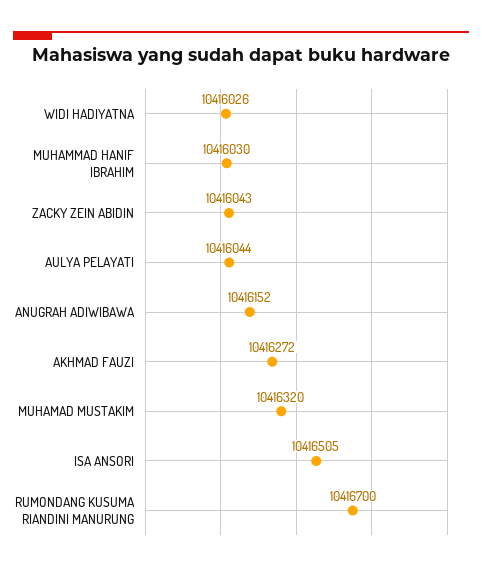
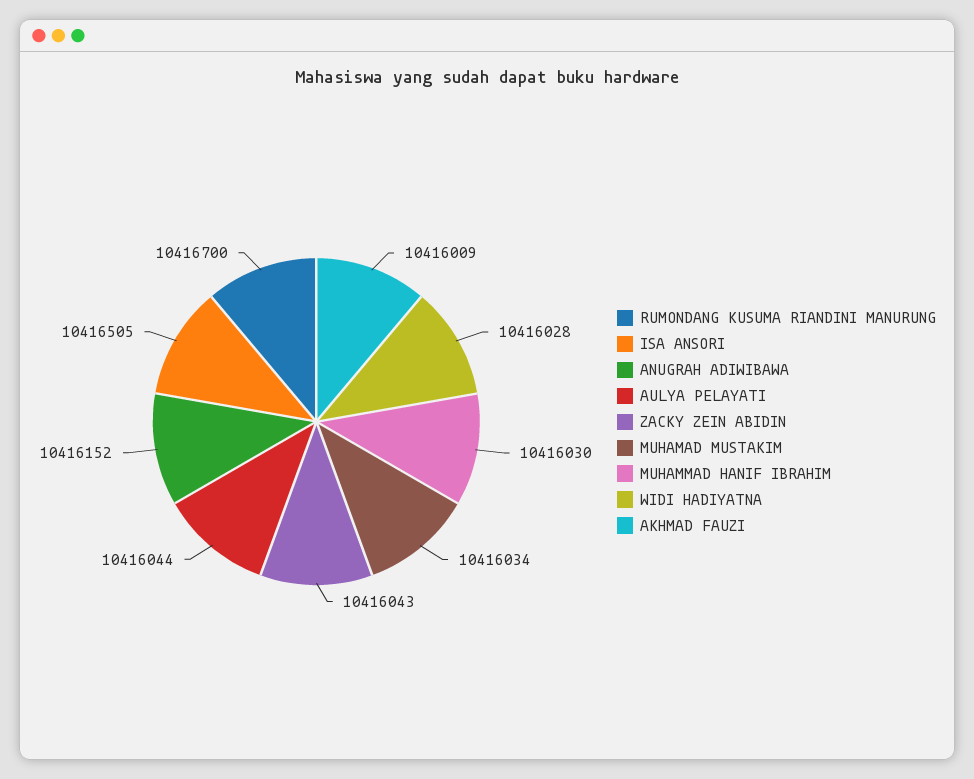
WIDI HADIYATNA: 10416026 -> 10416028
AKHMAD FAUZI: 10416272 -> 10416009
MUHAMAD MUSTAKIM: 10416320 -> 10416034

